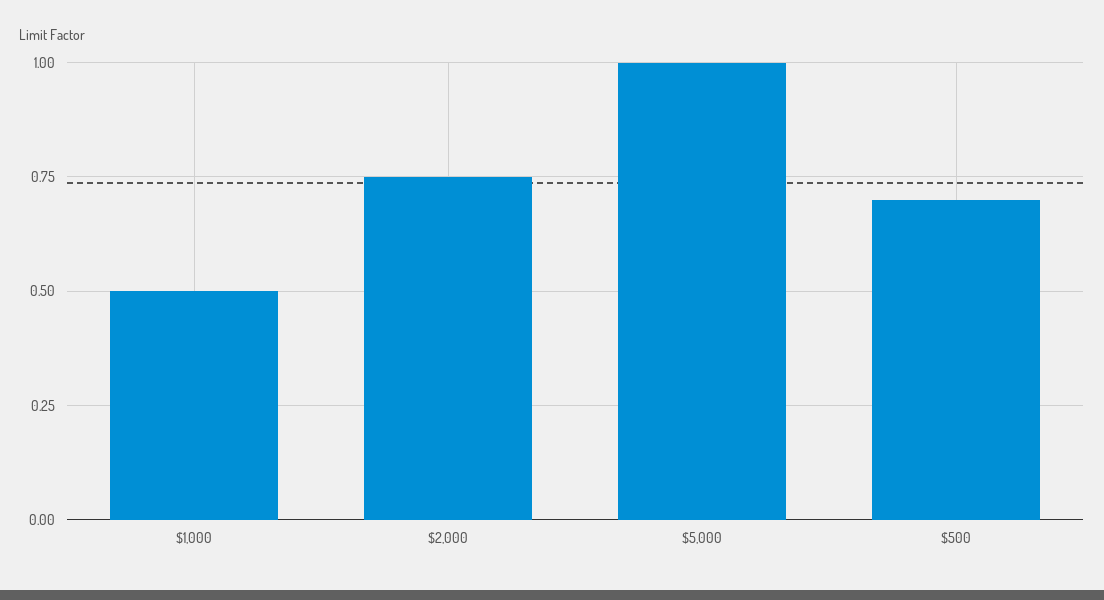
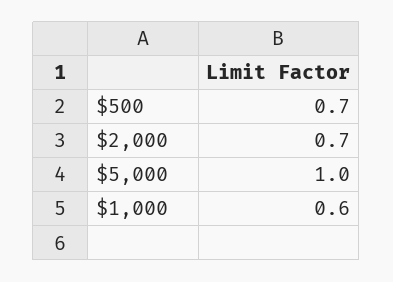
$1,000: 0.5 -> 0.6
$2,000: 0.75 -> 0.7

